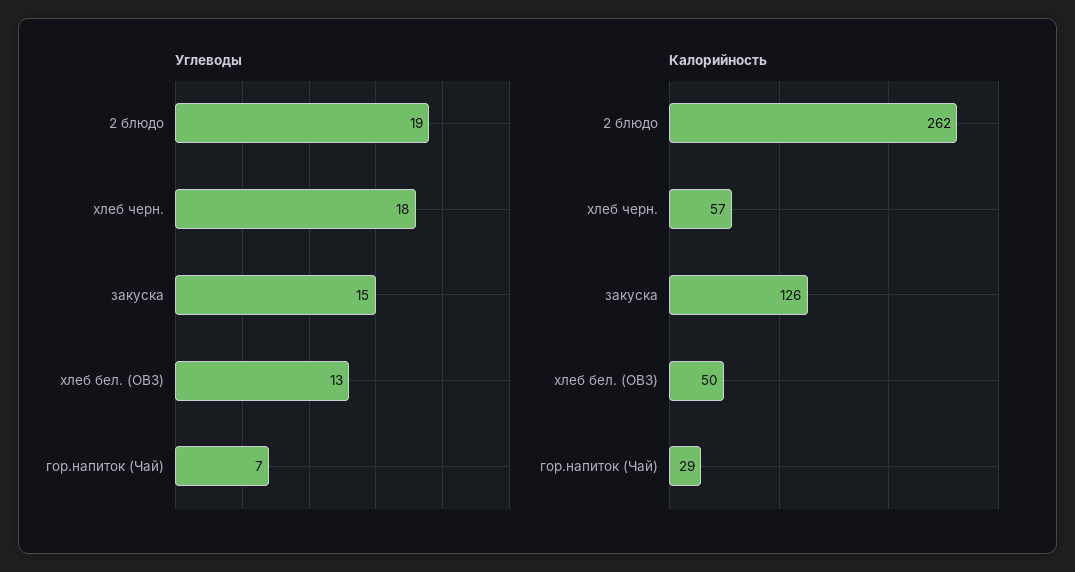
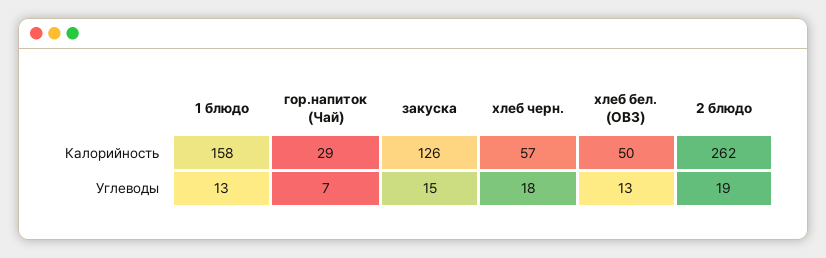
Калорийность, 1 блюдо: none -> 158
Углеводы, 1 блюдо: none -> 13

